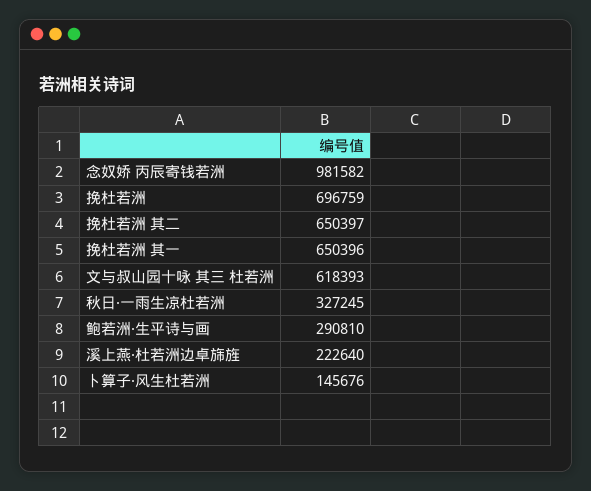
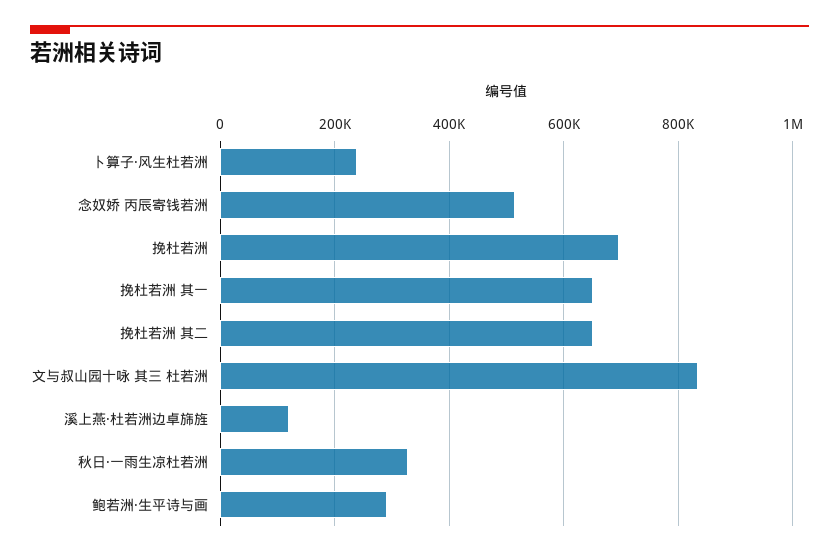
念奴娇 丙辰寄钱若洲: 981582 -> 520000
文与叔山园十咏 其三 杜若洲: 618393 -> 840000
溪上燕·杜若洲边卓旆旌: 222640 -> 120000
卜算子·风生杜若洲: 145676 -> 240000

